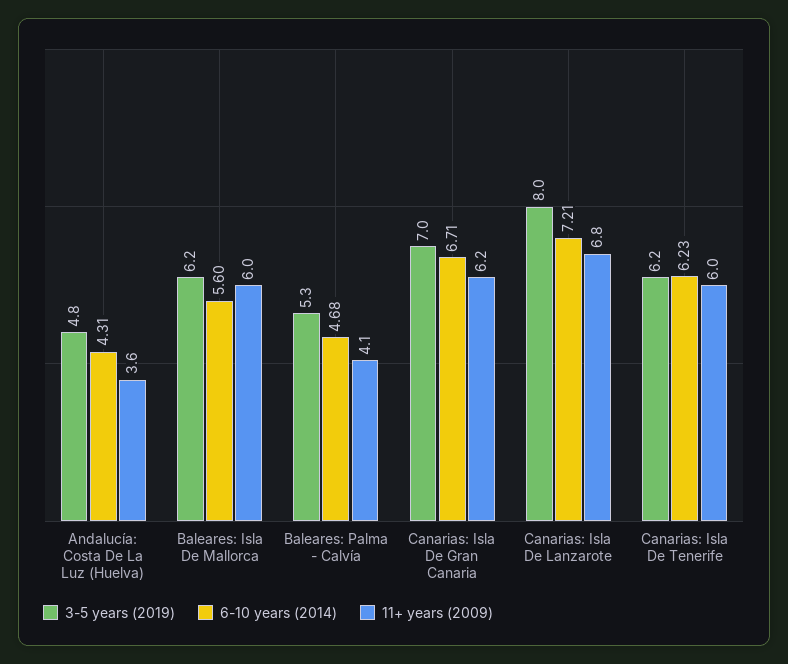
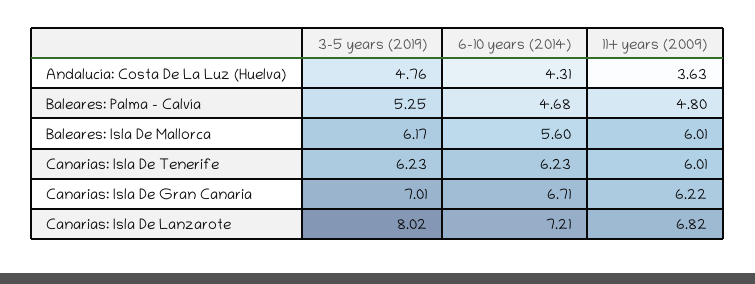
11+ years (2009), Baleares: Palma - Calvía: 4.1 -> 4.8

